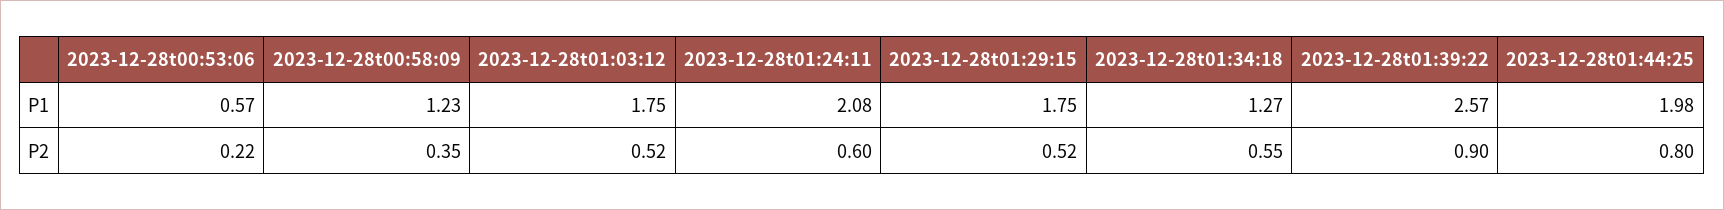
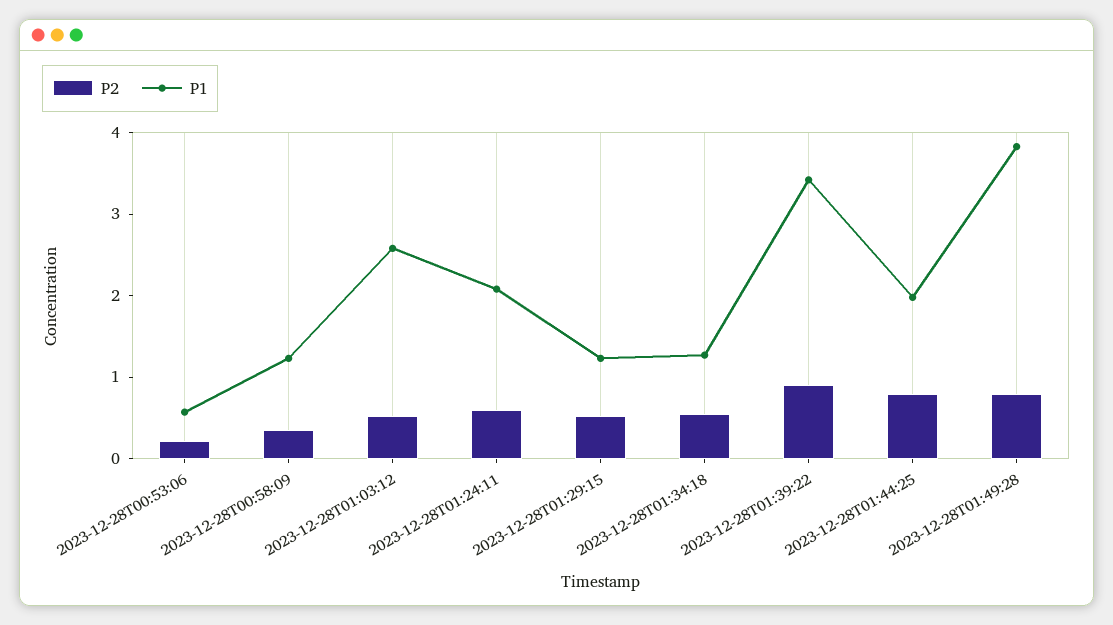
P1, 2023-12-28t01:03:12: 1.75 -> 2.6
P1, 2023-12-28t01:29:15: 1.75 -> 1.2
P1, 2023-12-28t01:39:22: 2.57 -> 3.4
P2, 2023-12-28T01:49:28: none -> 0.8
P1, 2023-12-28T01:49:28: none -> 3.8

